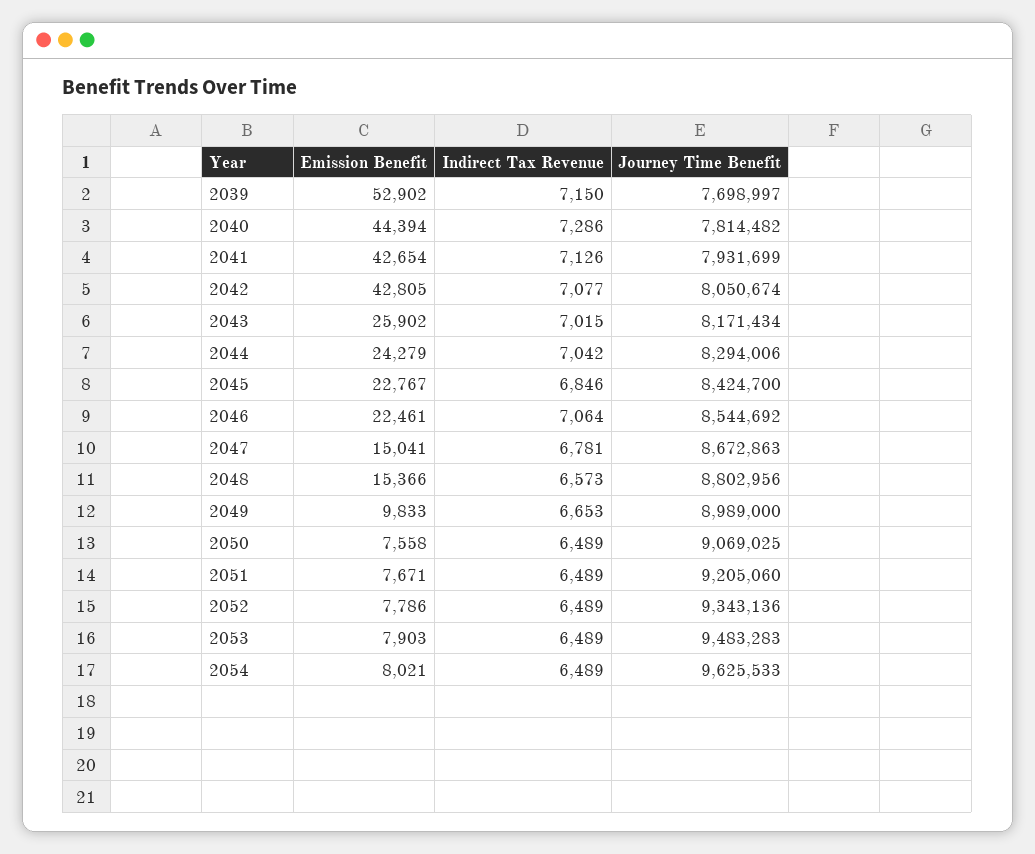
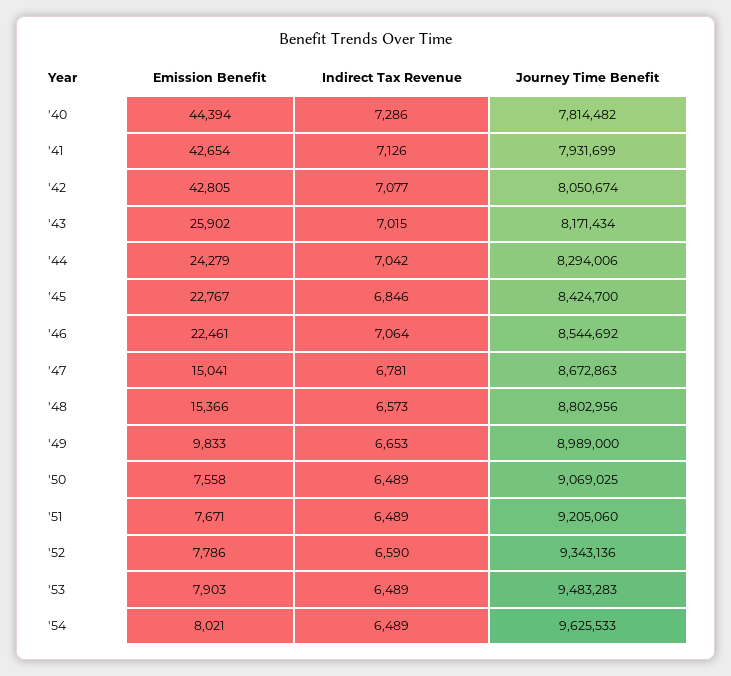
Emission Benefit, 2039: 52902 -> none
Indirect Tax Revenue, 2039: 7150 -> none
Journey Time Benefit, 2039: 7698997 -> none
Indirect Tax Revenue, 2052: 6489 -> 6590

